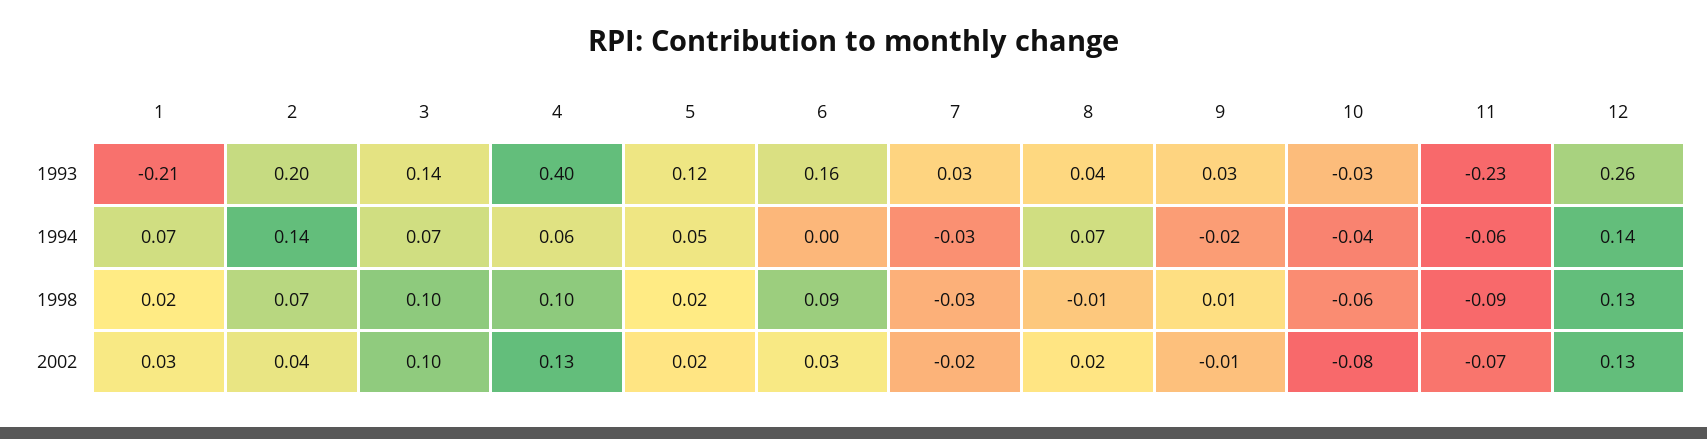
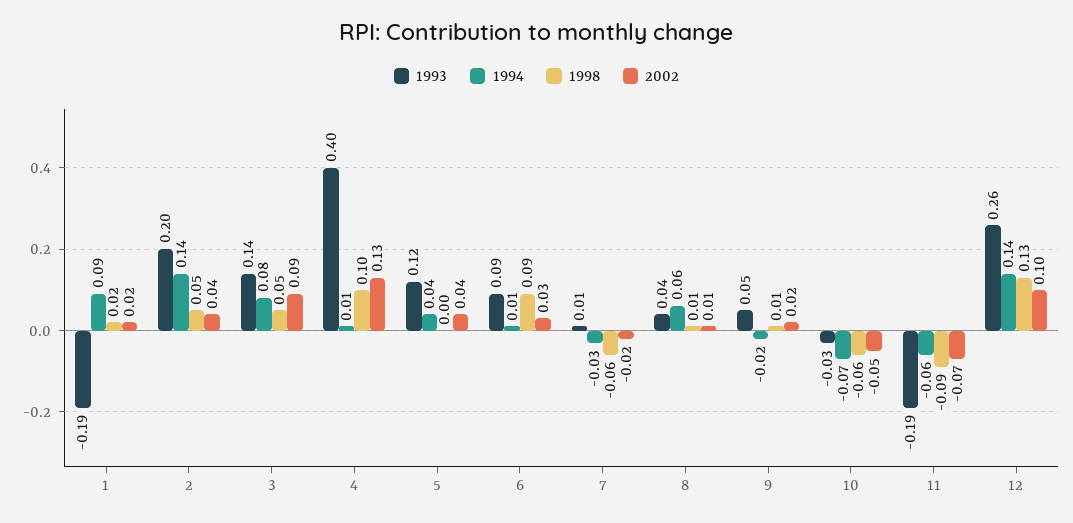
1993, 1: -0.21 -> -0.19
1993, 6: 0.16 -> 0.09
1993, 7: 0.03 -> 0.01
1993, 9: 0.03 -> 0.05
1993, 11: -0.23 -> -0.19
1994, 1: 0.07 -> 0.09
1994, 3: 0.07 -> 0.08
1994, 4: 0.06 -> 0.01
1994, 5: 0.05 -> 0.04
1994, 6: 0 -> 0.01
1994, 8: 0.07 -> 0.06
1994, 10: -0.04 -> -0.07
1998, 2: 0.07 -> 0.05
1998, 3: 0.1 -> 0.05
1998, 5: 0.02 -> 0
1998, 7: -0.03 -> -0.06
1998, 8: -0.01 -> 0.01
2002, 1: 0.03 -> 0.02
2002, 3: 0.1 -> 0.09
2002, 5: 0.02 -> 0.04
2002, 8: 0.02 -> 0.01
2002, 9: -0.01 -> 0.02
2002, 10: -0.08 -> -0.05
2002, 12: 0.13 -> 0.1

